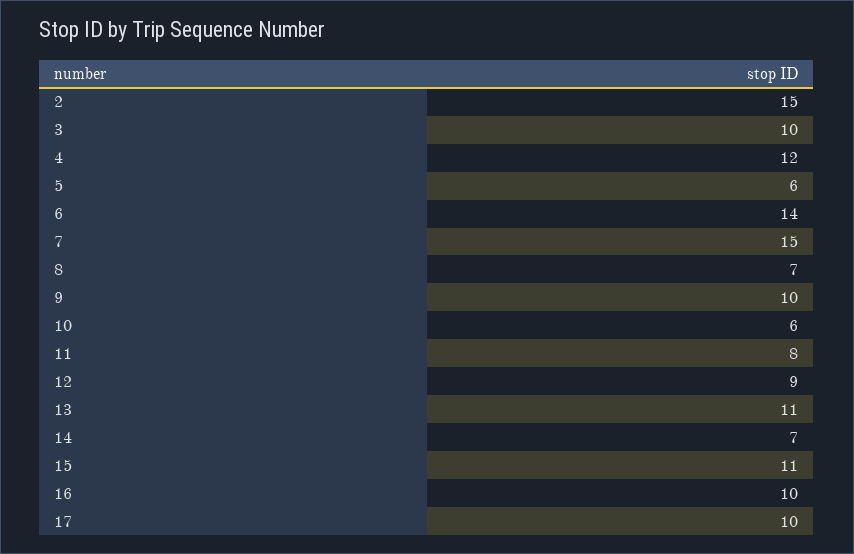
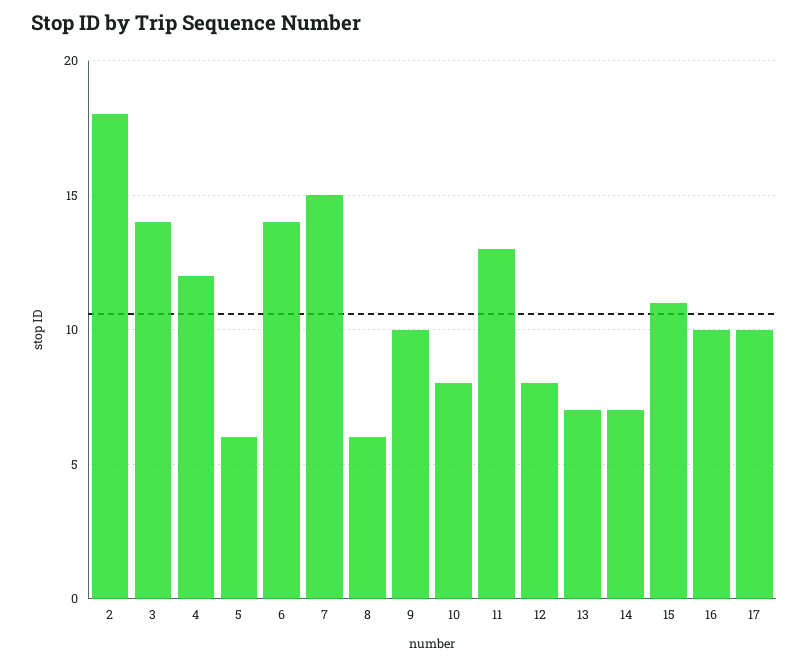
2: 15 -> 18
3: 10 -> 14
8: 7 -> 6
10: 6 -> 8
11: 8 -> 13
12: 9 -> 8
13: 11 -> 7

